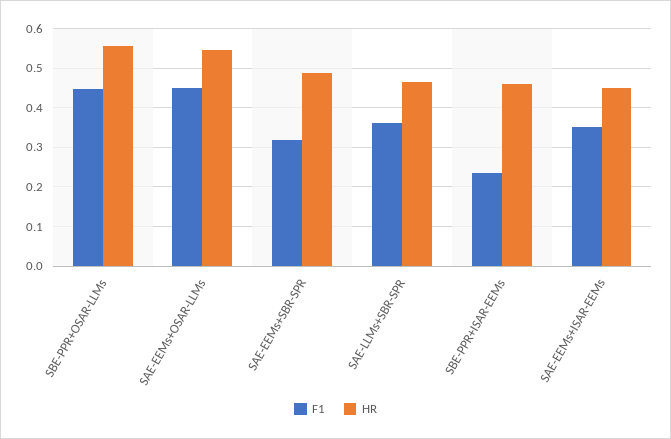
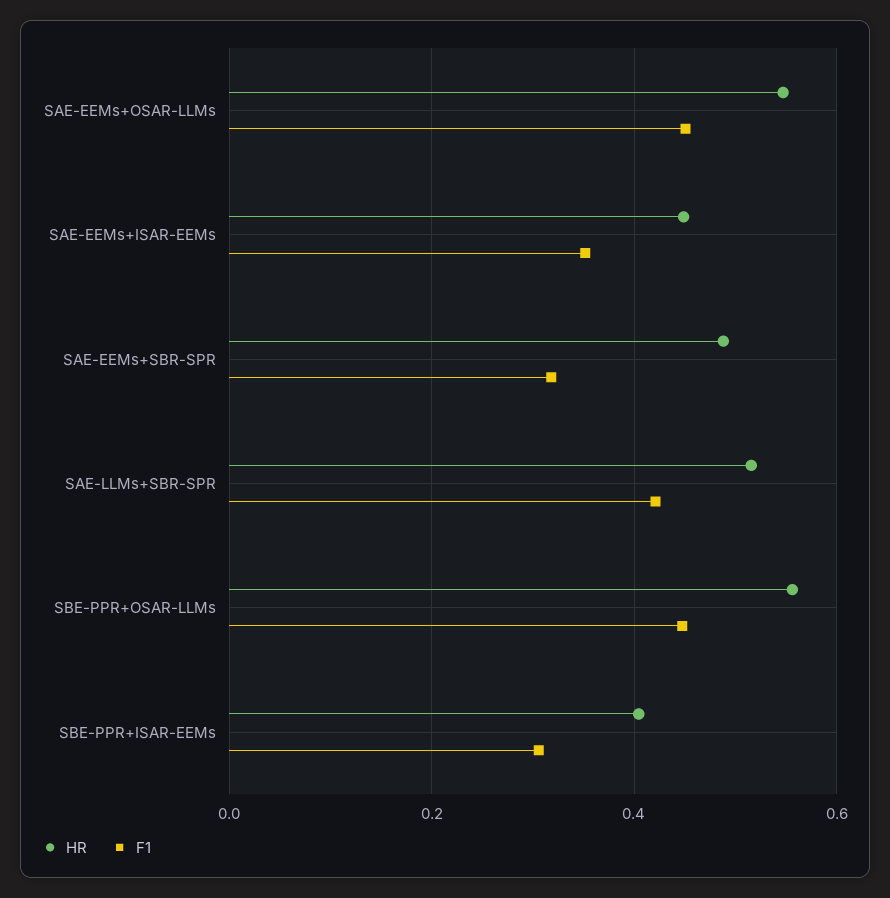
F1, SAE-LLMs+SBR-SPR: 0.36 -> 0.42
HR, SAE-LLMs+SBR-SPR: 0.46 -> 0.52
F1, SBE-PPR+ISAR-EEMs: 0.24 -> 0.3
HR, SBE-PPR+ISAR-EEMs: 0.46 -> 0.4

